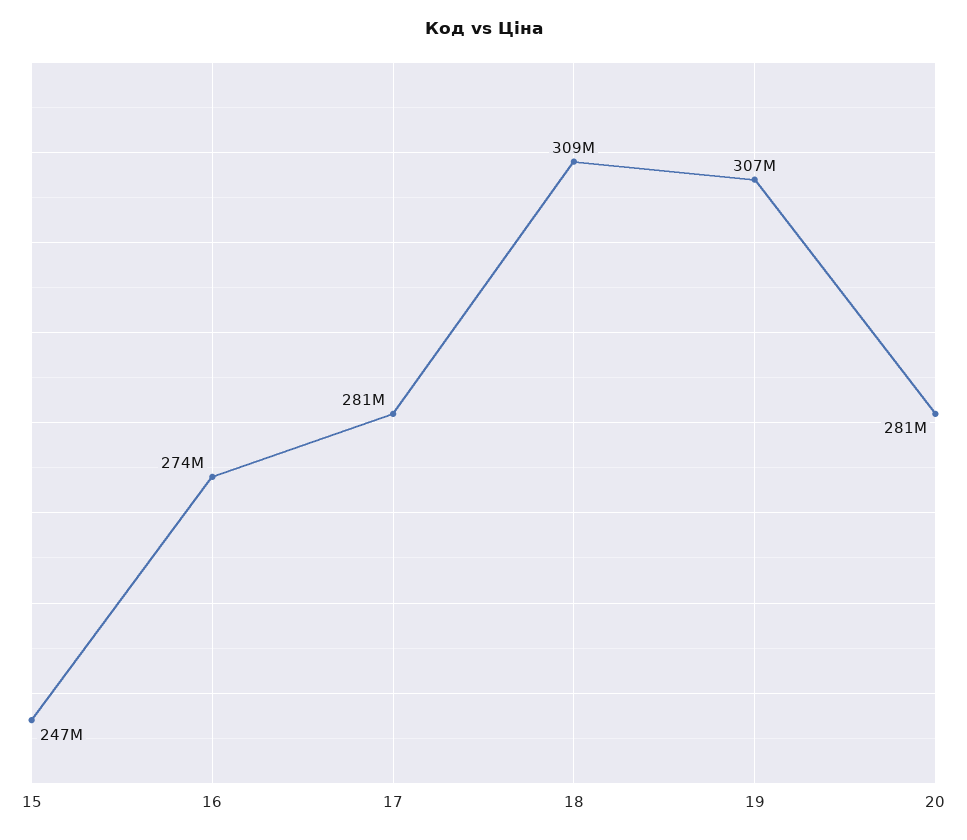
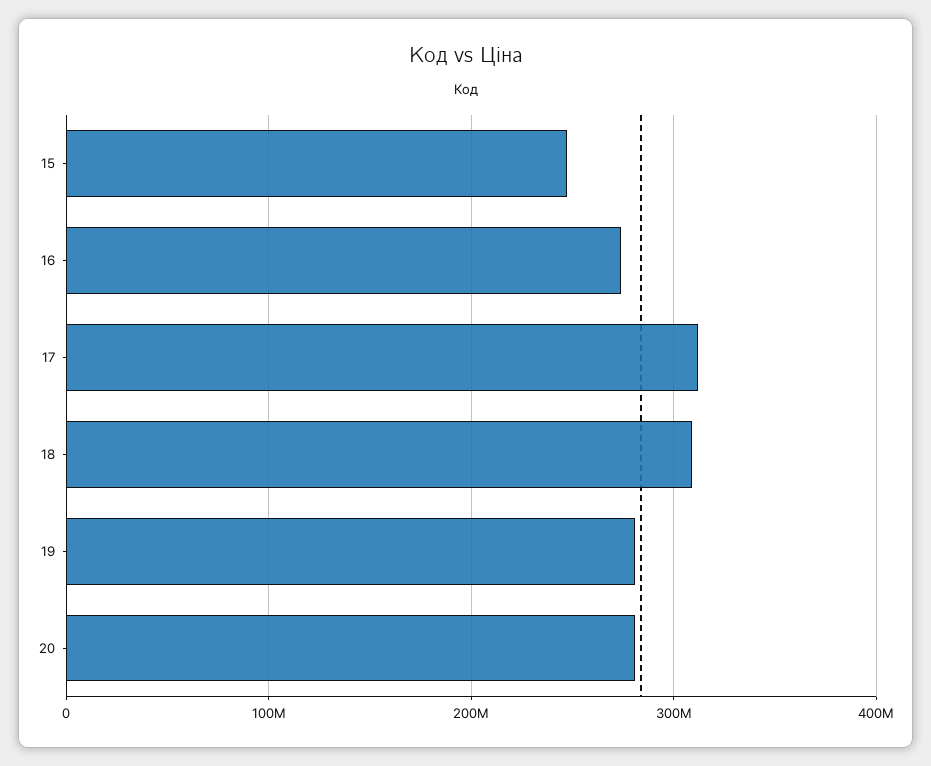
17: 281000000 -> 310000000
19: 307000000 -> 280000000

